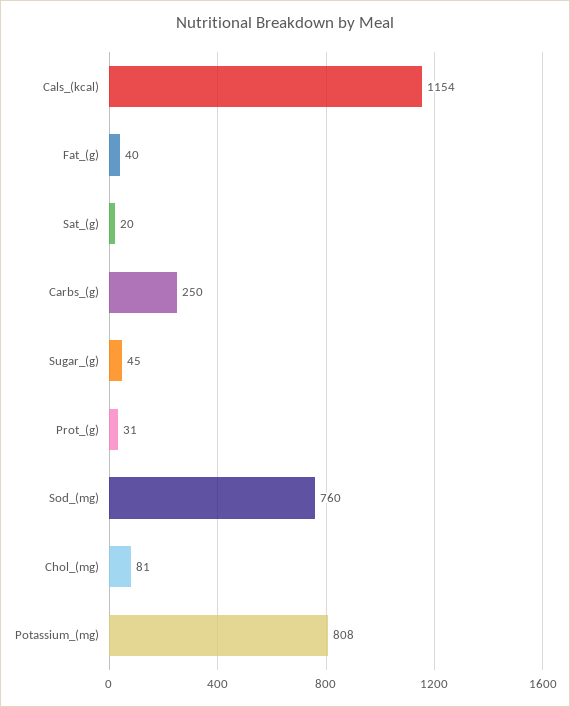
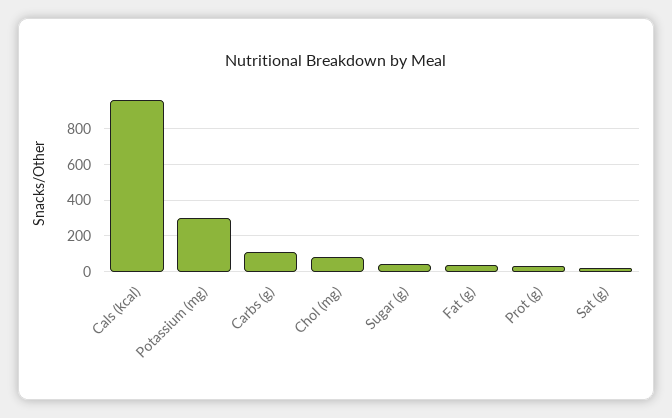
Cals_(kcal): 1154 -> 950
Carbs_(g): 250 -> 100
Sod_(mg): 760 -> none
Potassium_(mg): 808 -> 300

